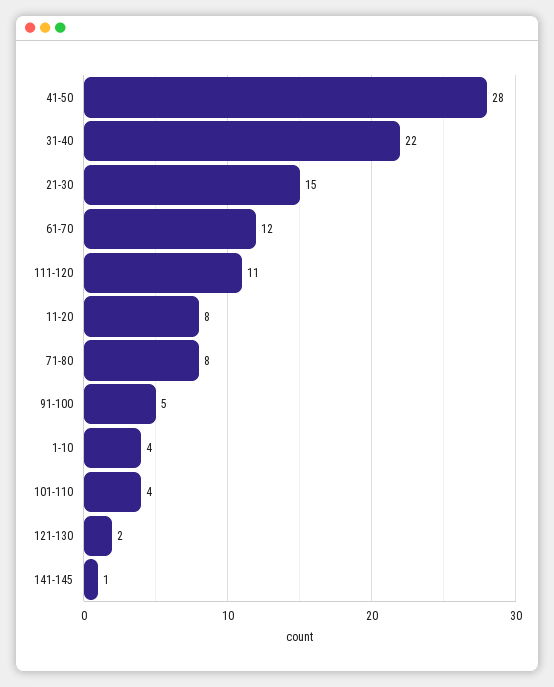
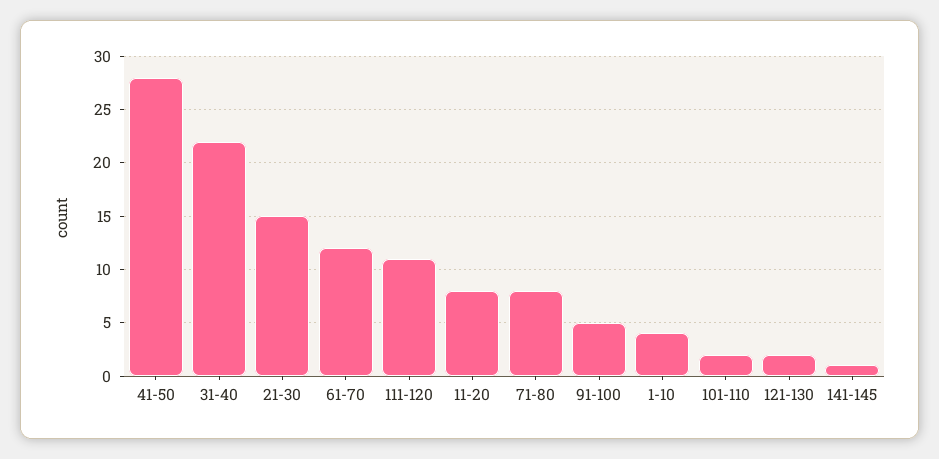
101-110: 4 -> 2

